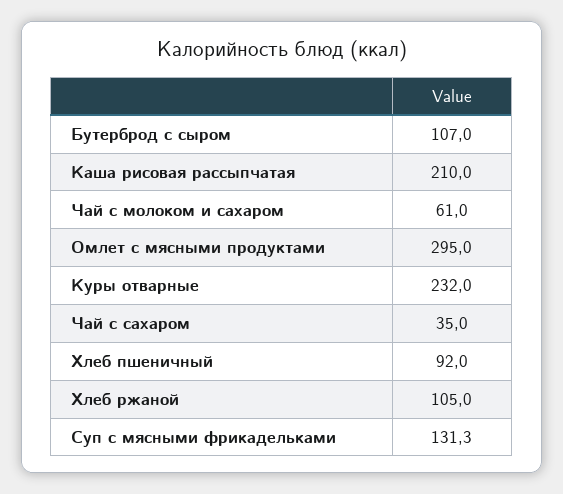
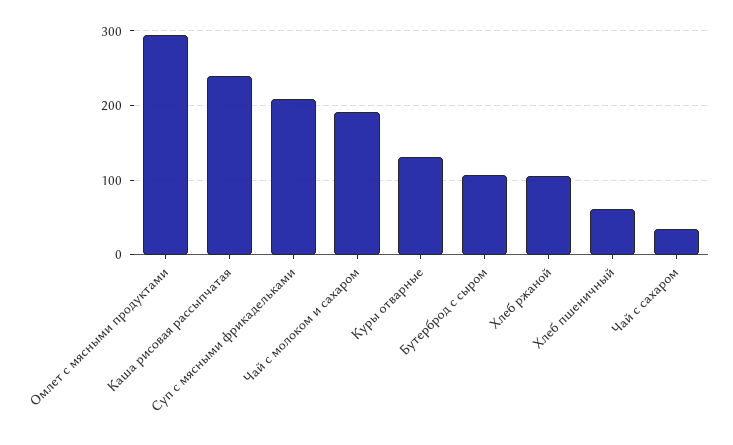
Каша рисовая рассыпчатая: 210 -> 240
Чай с молоком и сахаром: 61 -> 190
Куры отварные: 232 -> 130
Хлеб пшеничный: 92 -> 60
Суп с мясными фрикадельками: 131.3 -> 210

